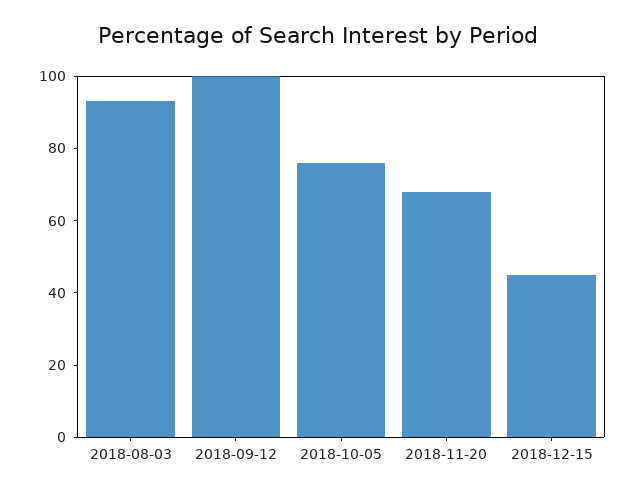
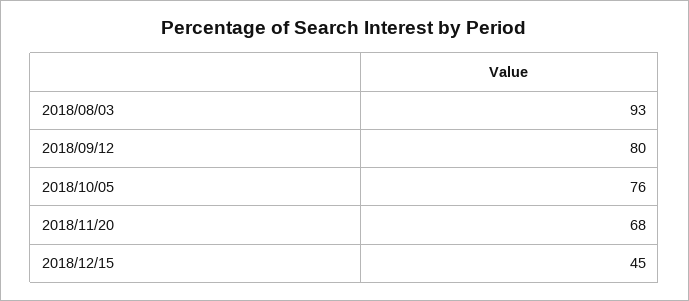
2018-09-12: 100 -> 80

